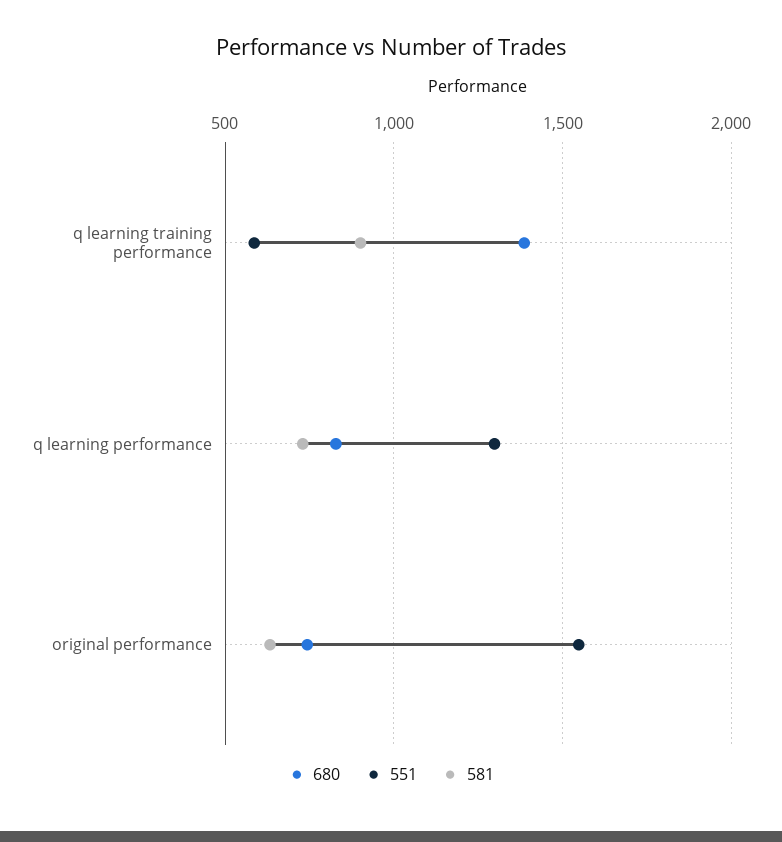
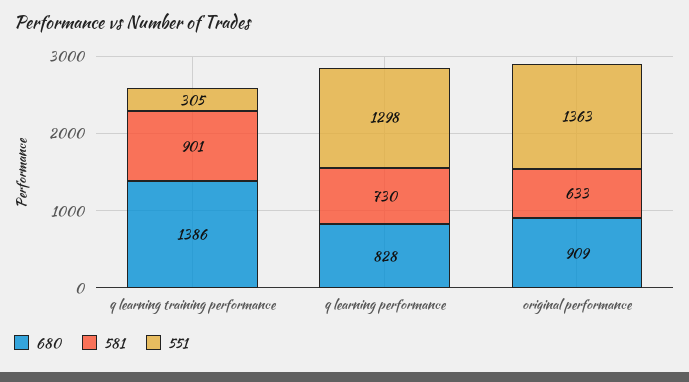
551, q learning training performance: 600 -> 305
680, original performance: 750 -> 909
551, original performance: 1550 -> 1363

